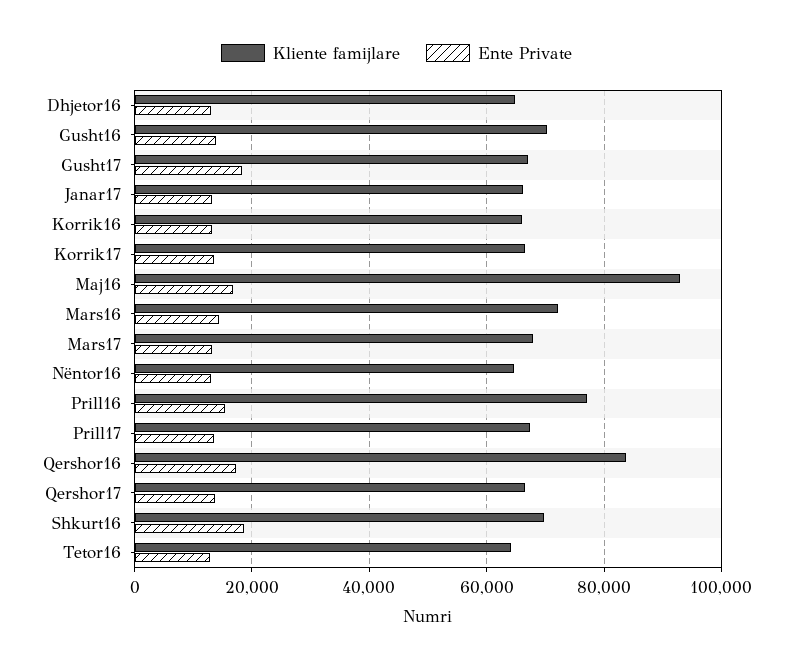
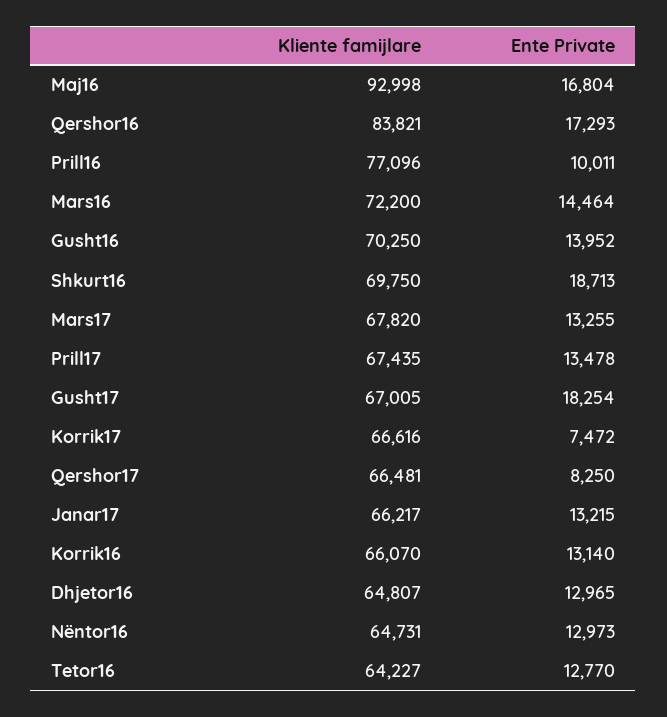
Ente Private, Korrik17: 14000 -> 7472
Ente Private, Prill16: 16000 -> 10011
Ente Private, Qershor17: 14000 -> 8250

